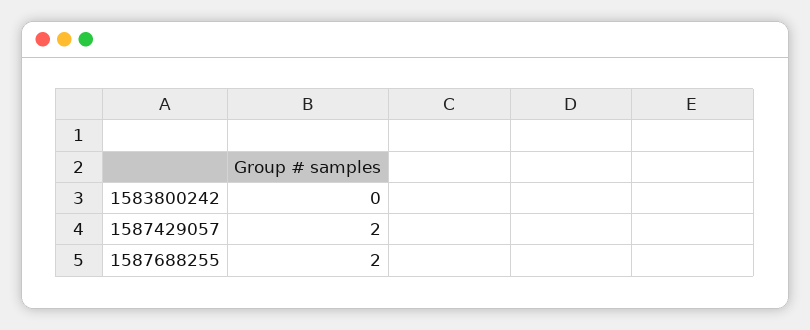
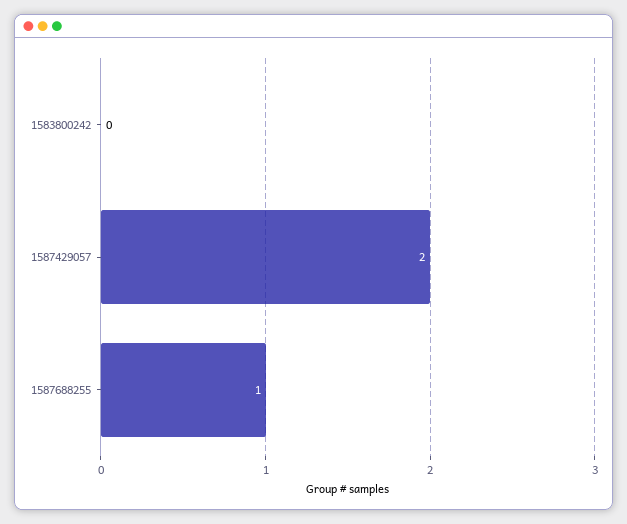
1587688255: 2 -> 1

